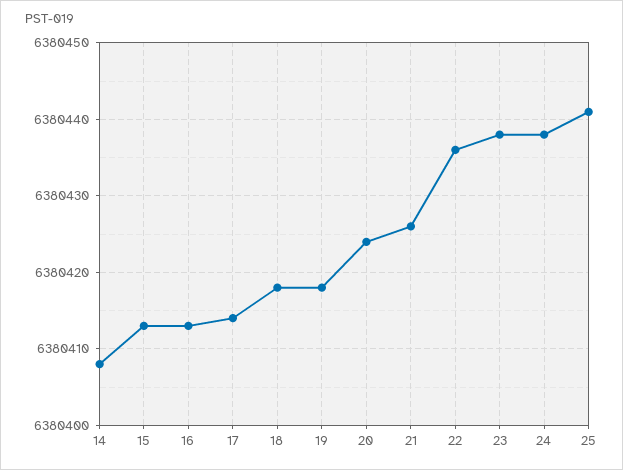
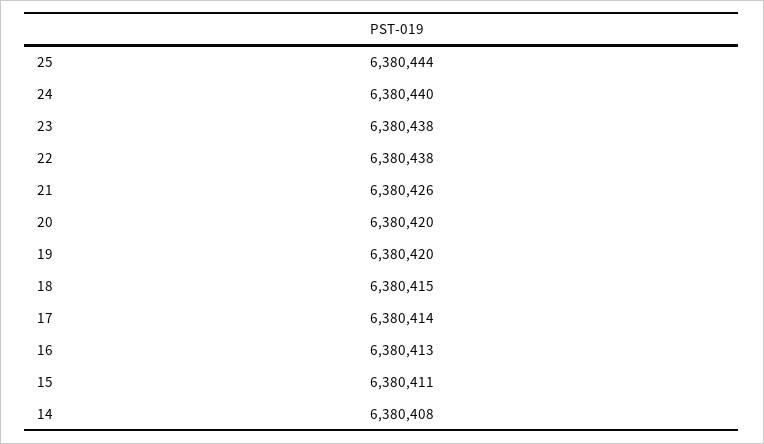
15: 6380413 -> 6380411
18: 6380418 -> 6380415
19: 6380418 -> 6380420
20: 6380424 -> 6380420
22: 6380436 -> 6380438
24: 6380438 -> 6380440
25: 6380441 -> 6380444

